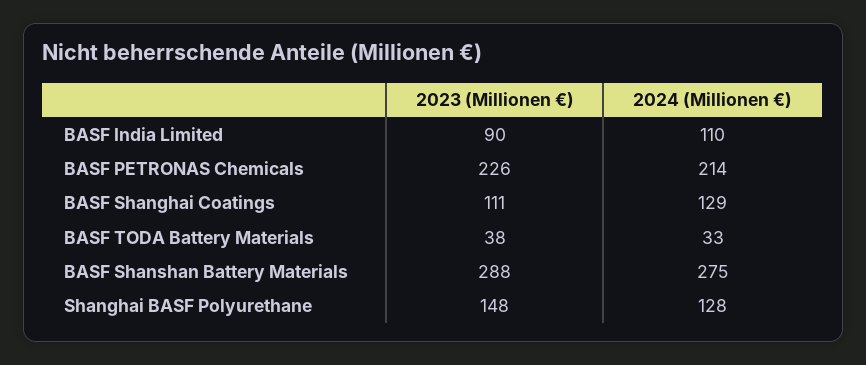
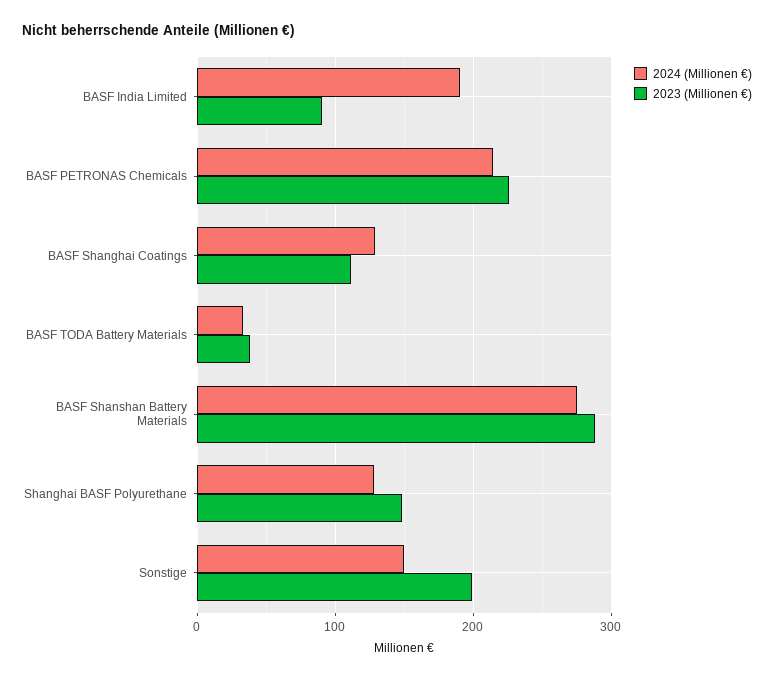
2024 (Millionen €), BASF India Limited: 110 -> 190
2024 (Millionen €), Sonstige: none -> 150
2023 (Millionen €), Sonstige: none -> 200

